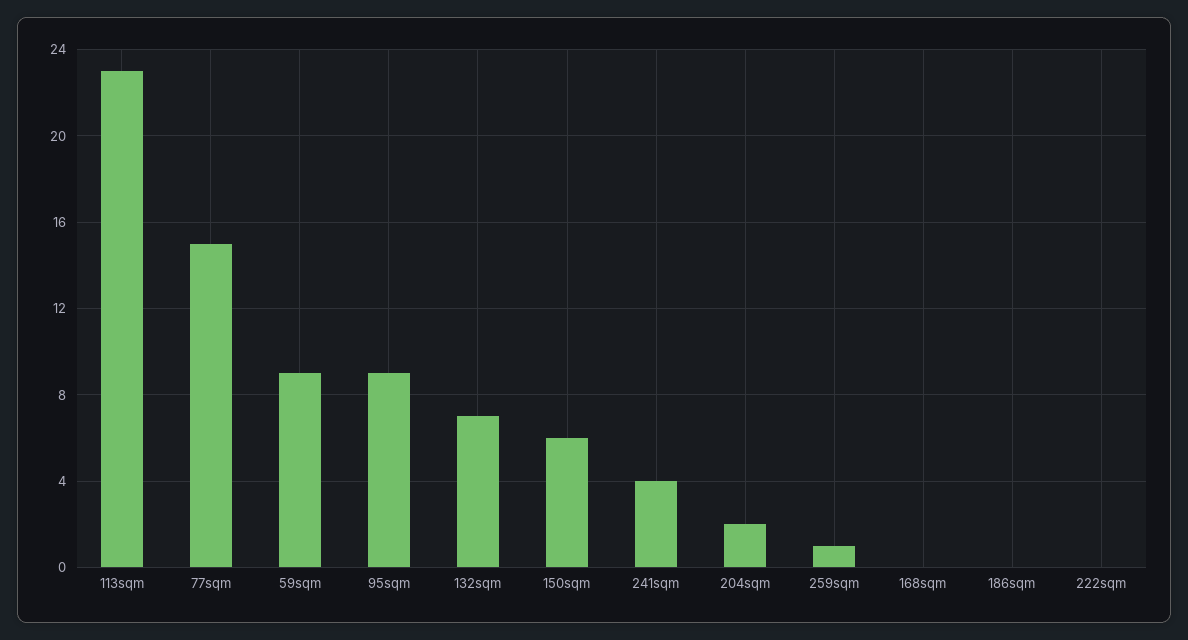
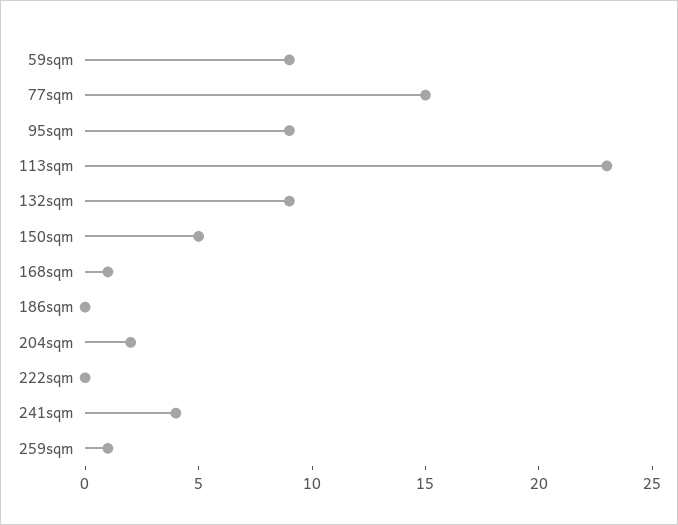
132sqm: 7 -> 9
150sqm: 6 -> 5
168sqm: 0 -> 1

